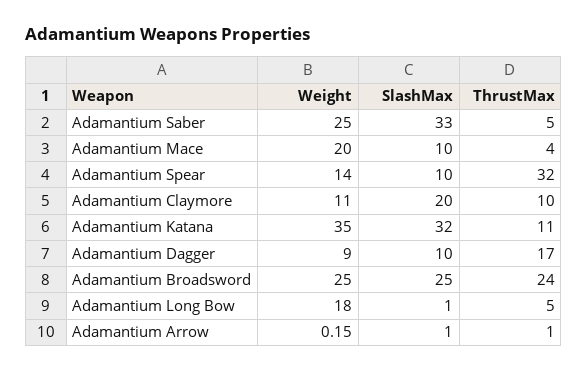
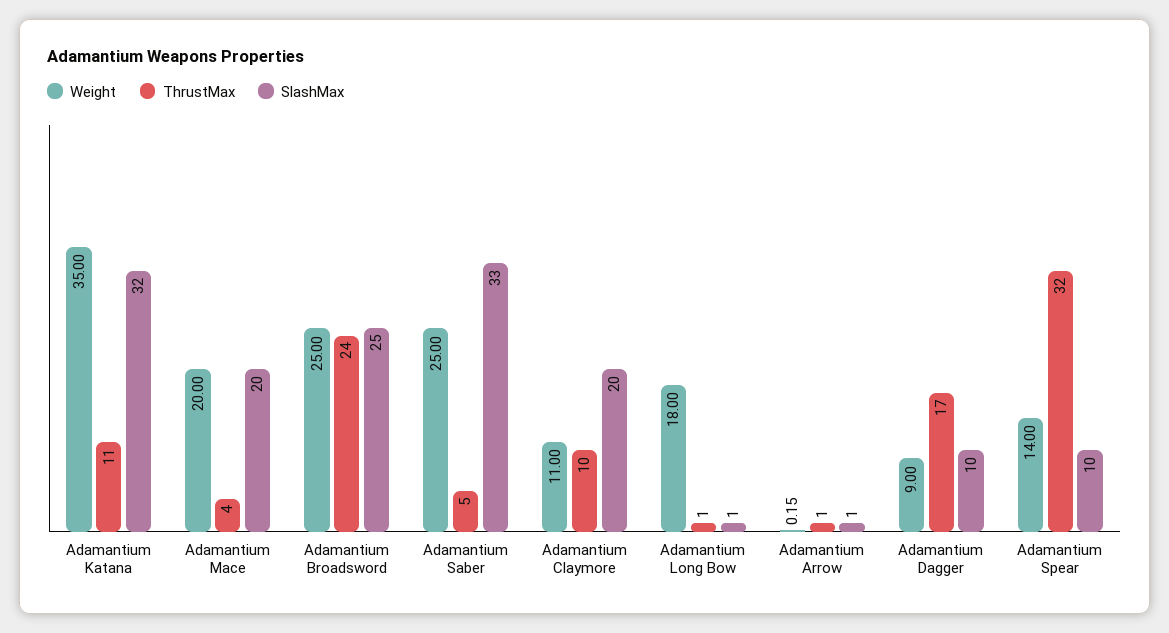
SlashMax, Adamantium Mace: 10 -> 20
ThrustMax, Adamantium Long Bow: 5 -> 1

